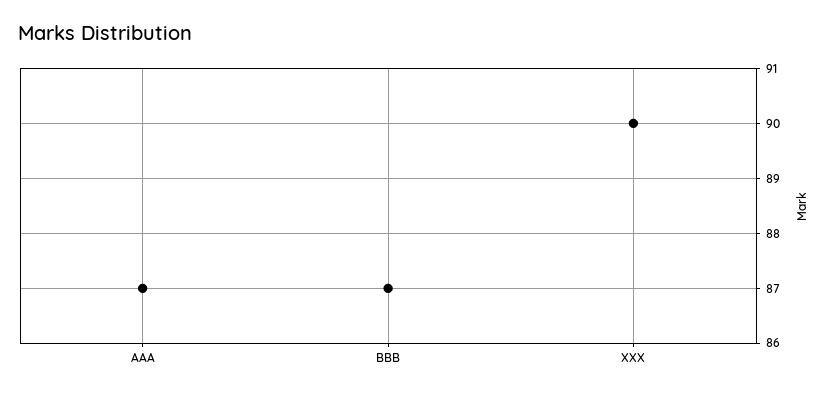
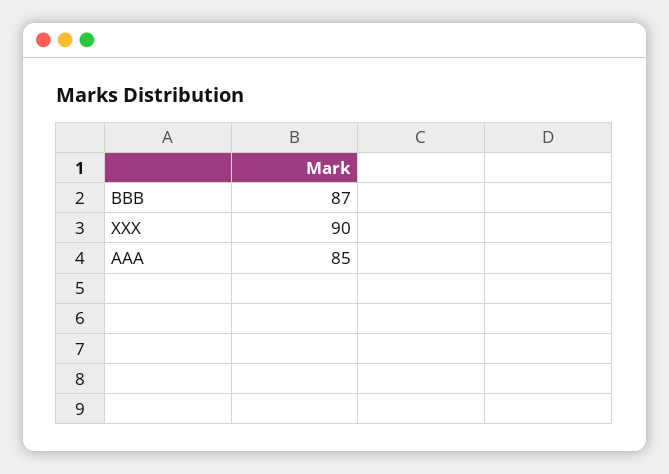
AAA: 87 -> 85

